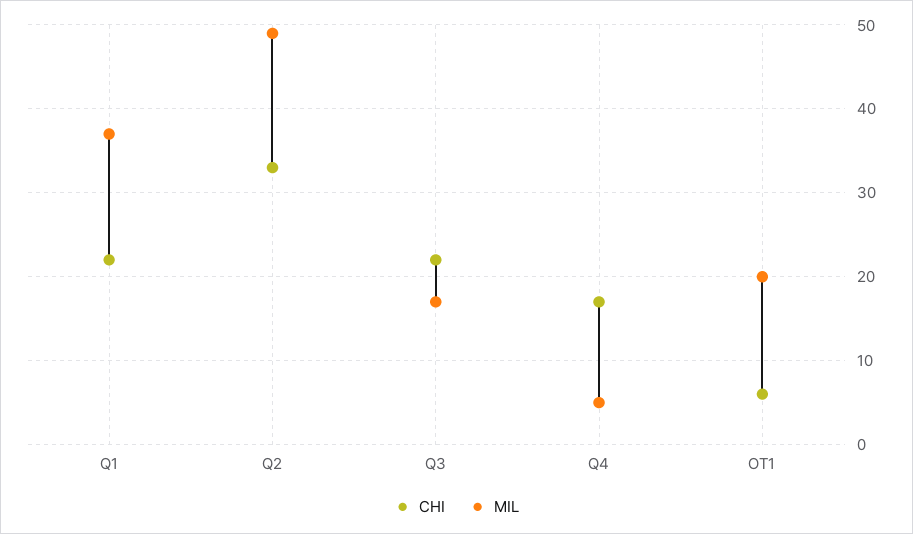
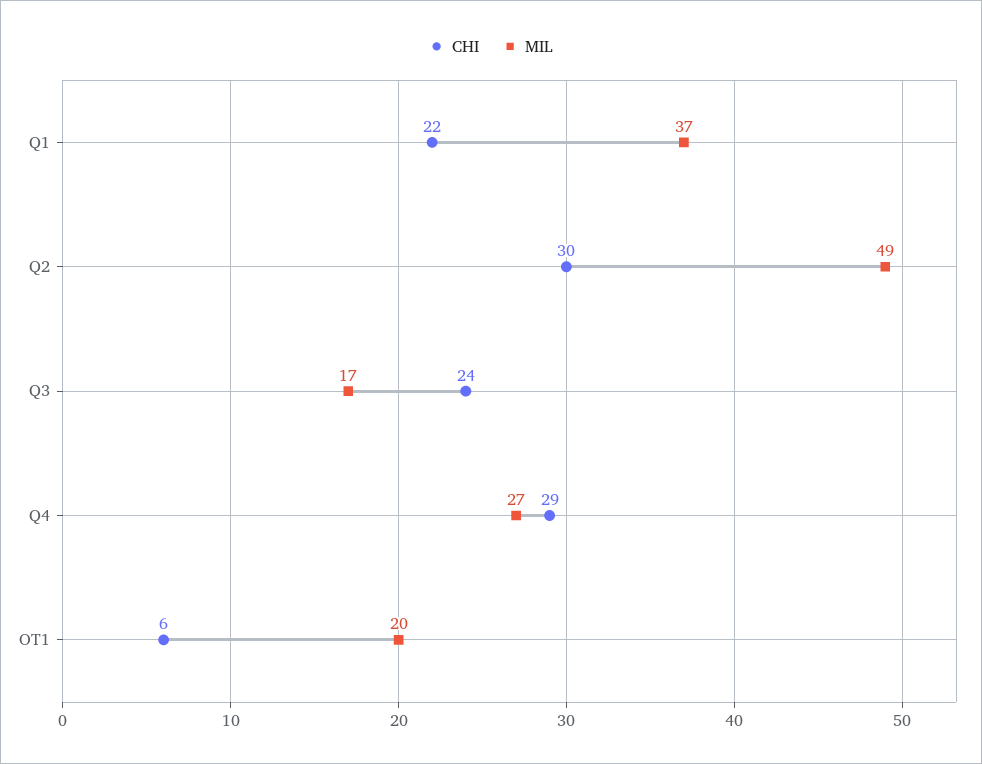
CHI, Q2: 33 -> 30
CHI, Q3: 22 -> 24
CHI, Q4: 17 -> 29
MIL, Q4: 5 -> 27

